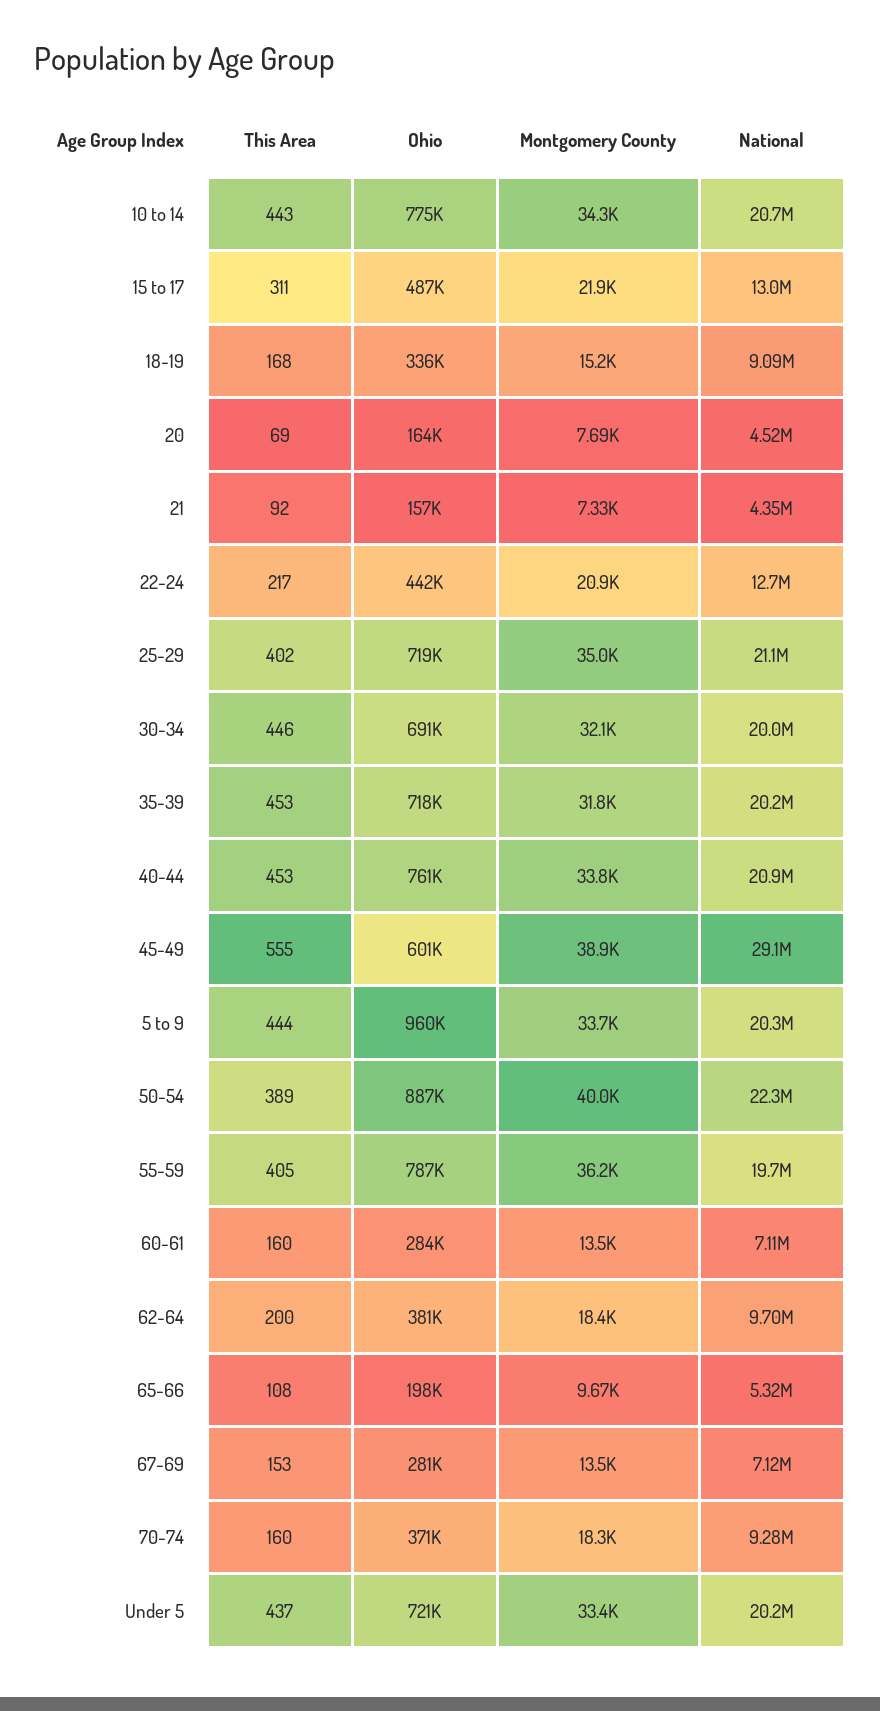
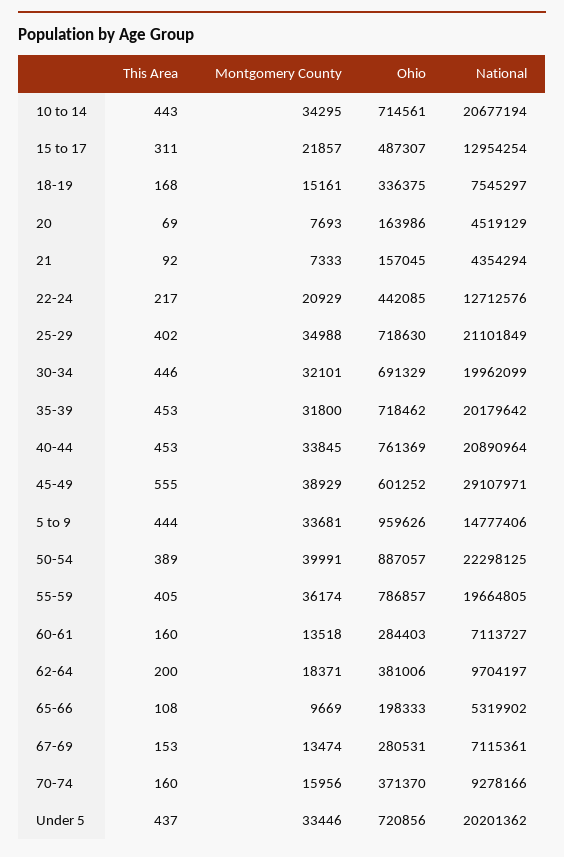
Ohio, 10 to 14: 775000 -> 714561
National, 18-19: 9090000 -> 7545297
National, 5 to 9: 20300000 -> 14777406
Montgomery County, 70-74: 18300 -> 15956

